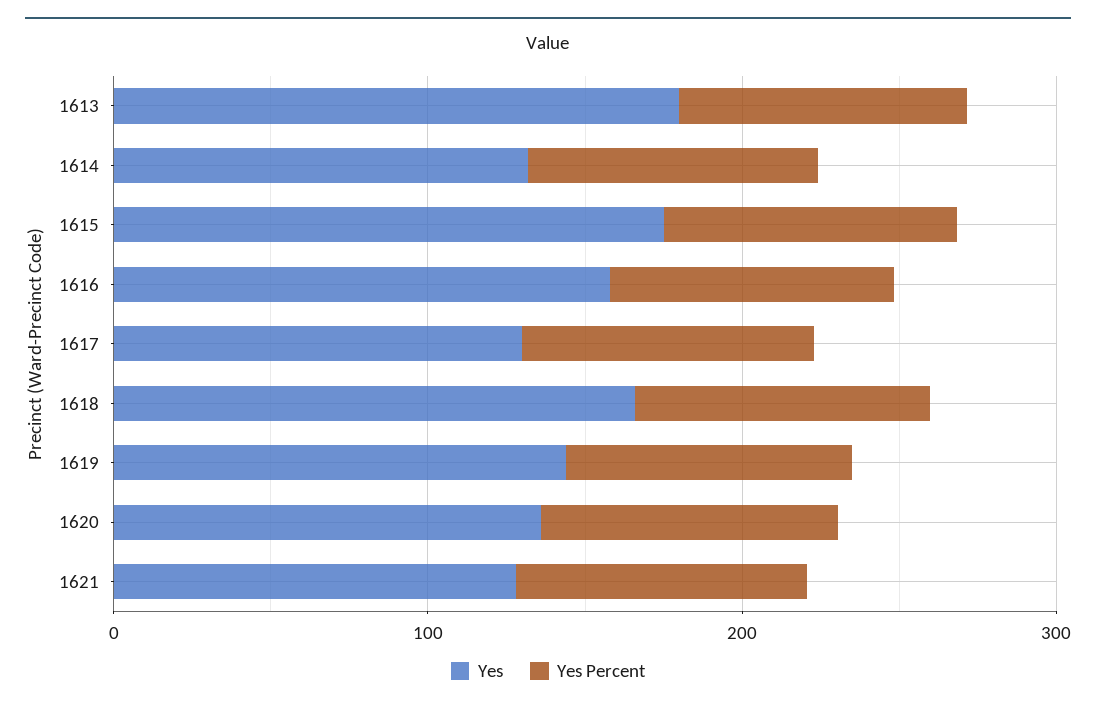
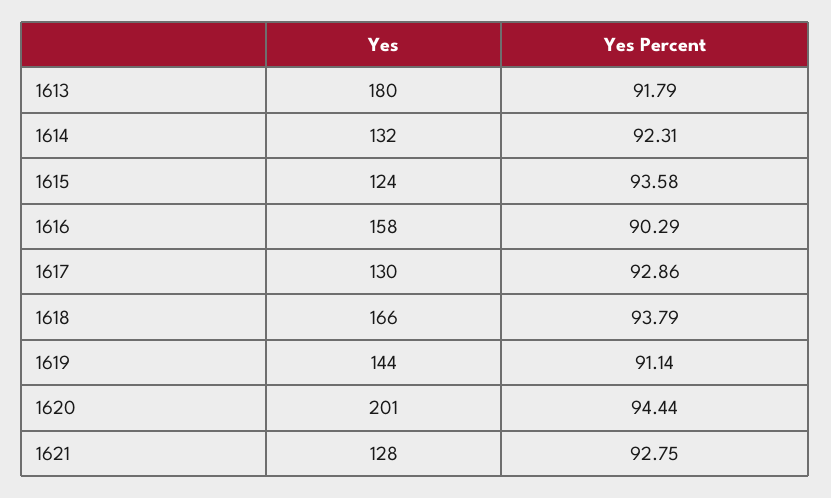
Yes, 1615: 180 -> 124
Yes, 1620: 140 -> 201

